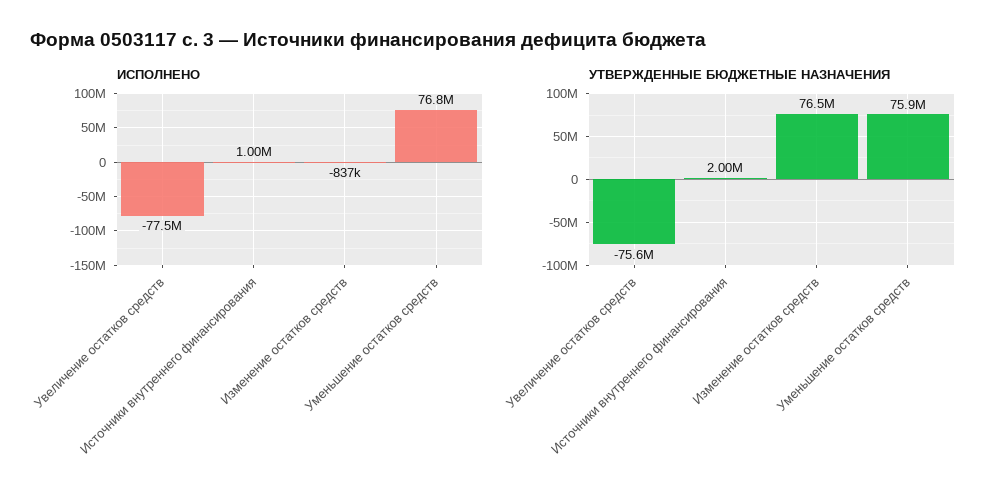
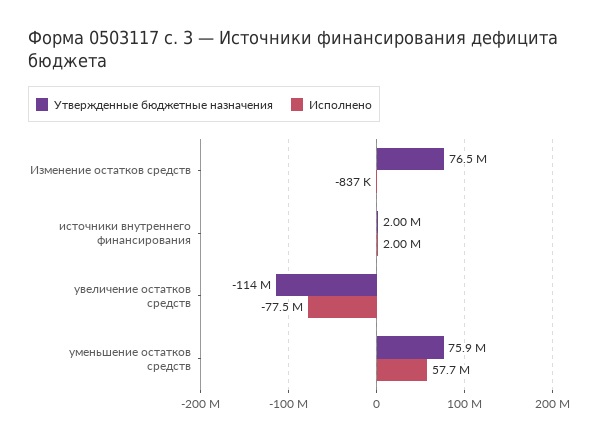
ИСПОЛНЕНО, Источники внутреннего финансирования: 1000000 -> 2000000
ИСПОЛНЕНО, Уменьшение остатков средств: 76800000 -> 57700000
УТВЕРЖДЕННЫЕ БЮДЖЕТНЫЕ НАЗНАЧЕНИЯ, Увеличение остатков средств: -75600000 -> -114000000

